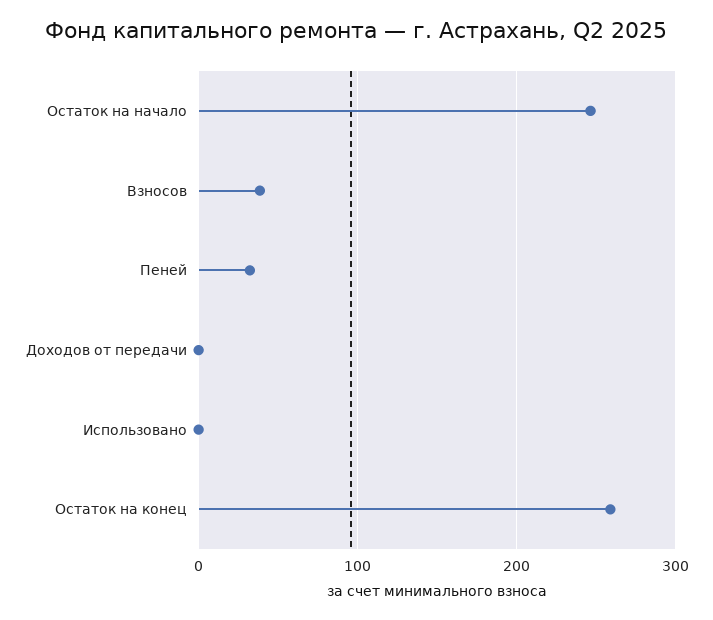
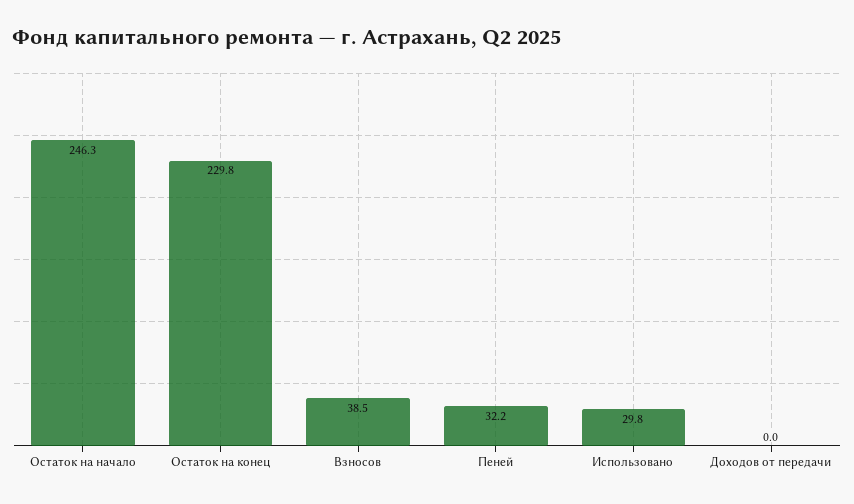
Использовано: 0 -> 29.8
Остаток на конец: 260 -> 229.8

